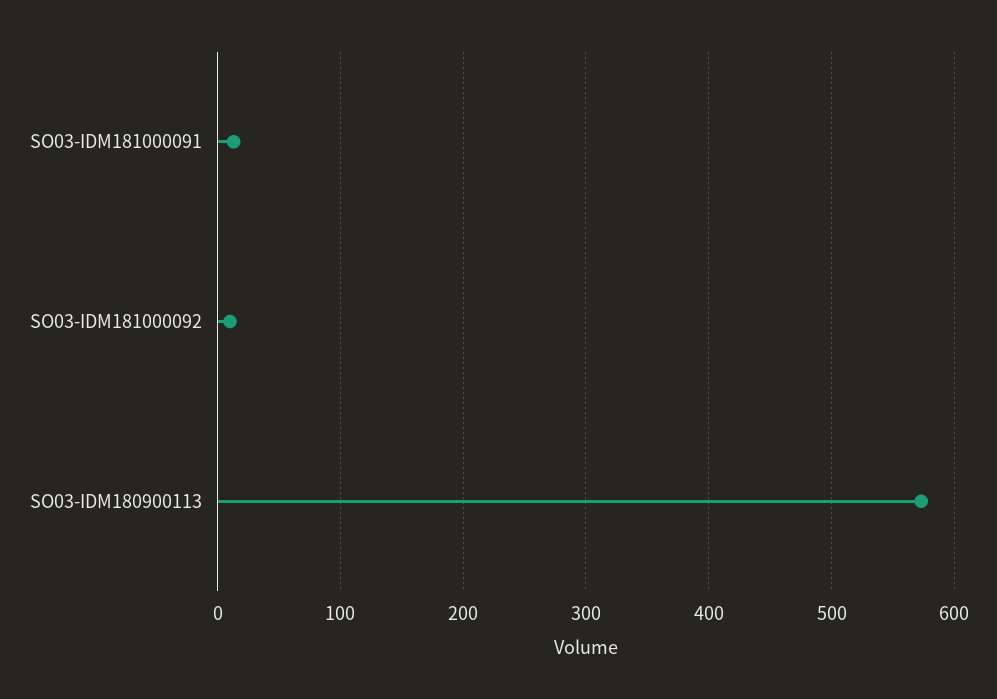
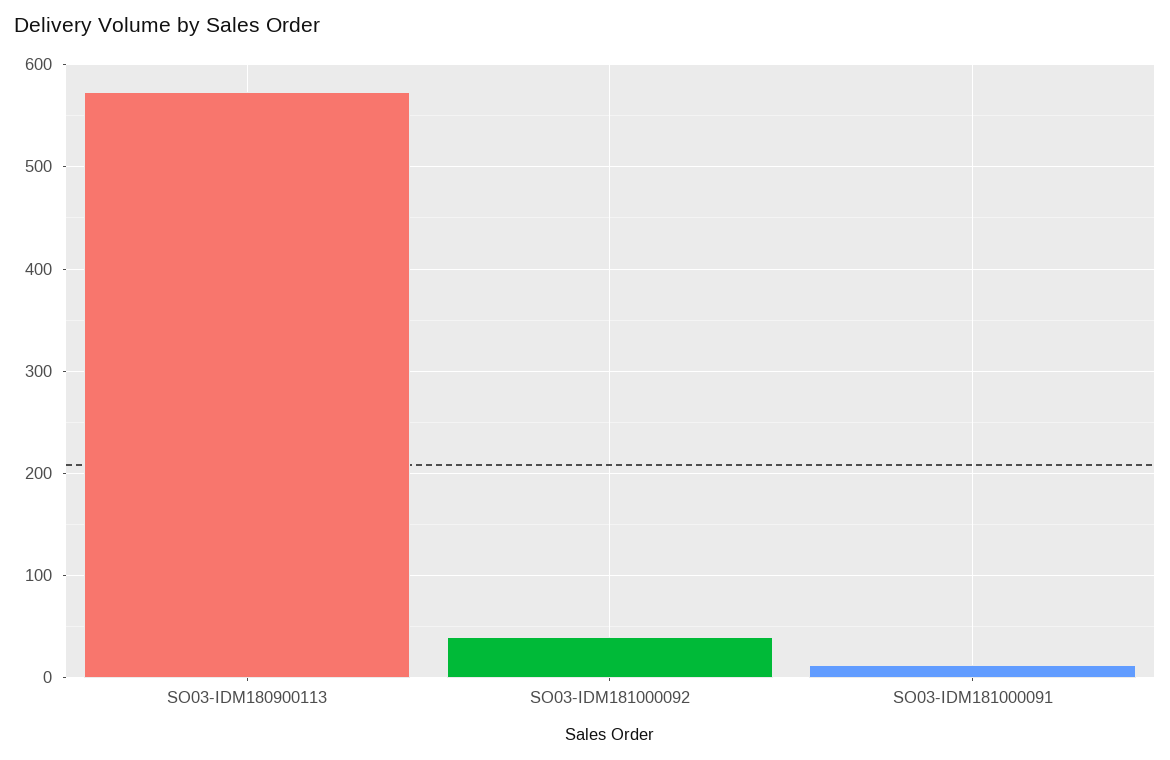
SO03-IDM181000092: 10 -> 40

